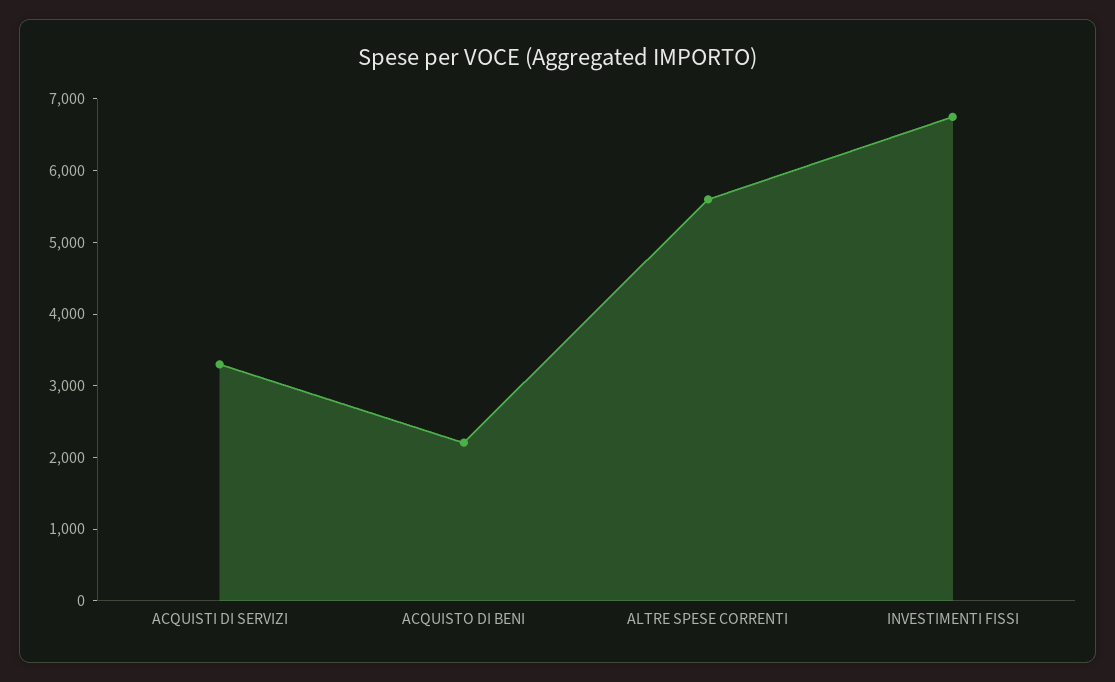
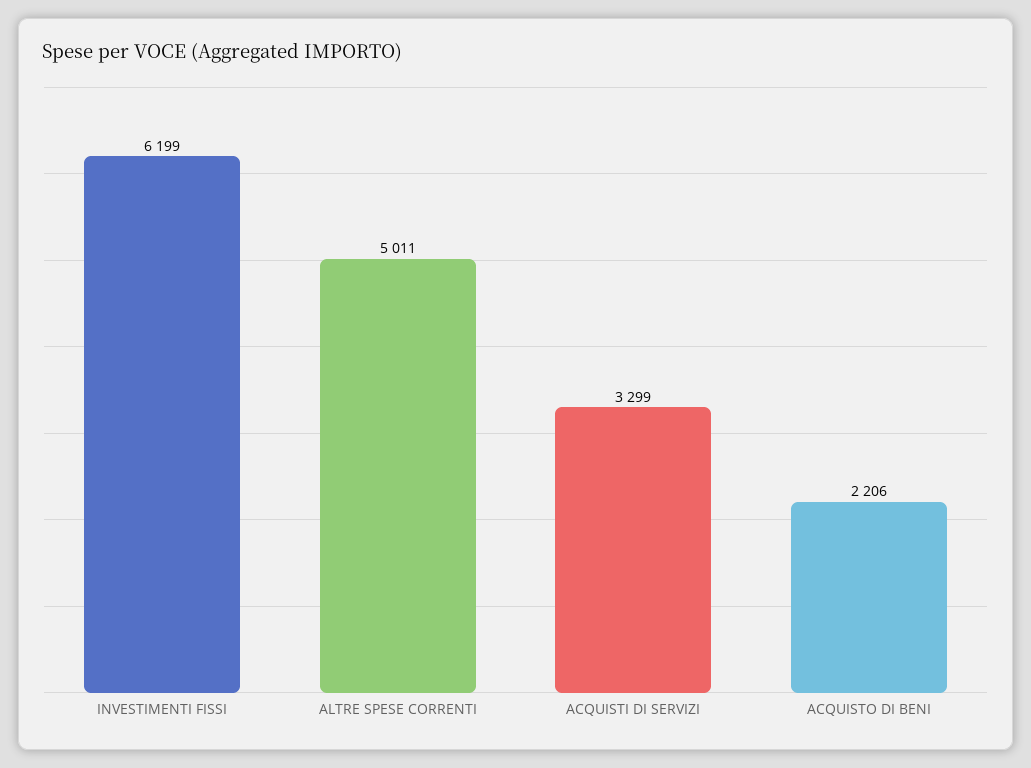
ALTRE SPESE CORRENTI: 5600 -> 5011
INVESTIMENTI FISSI: 6800 -> 6199

